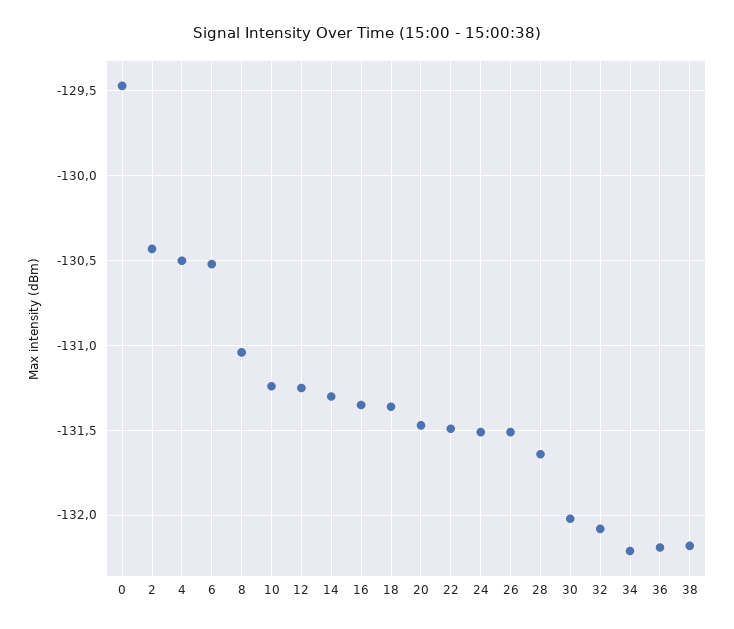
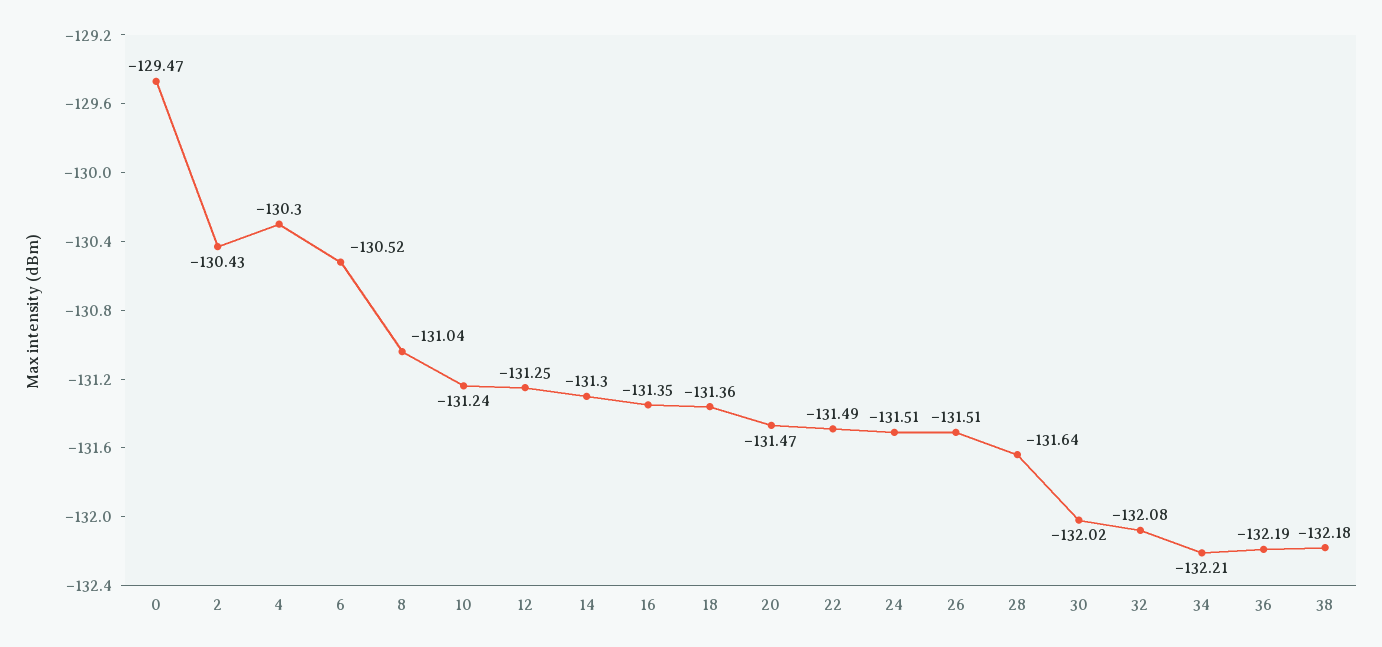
4: -130.5 -> -130.3

